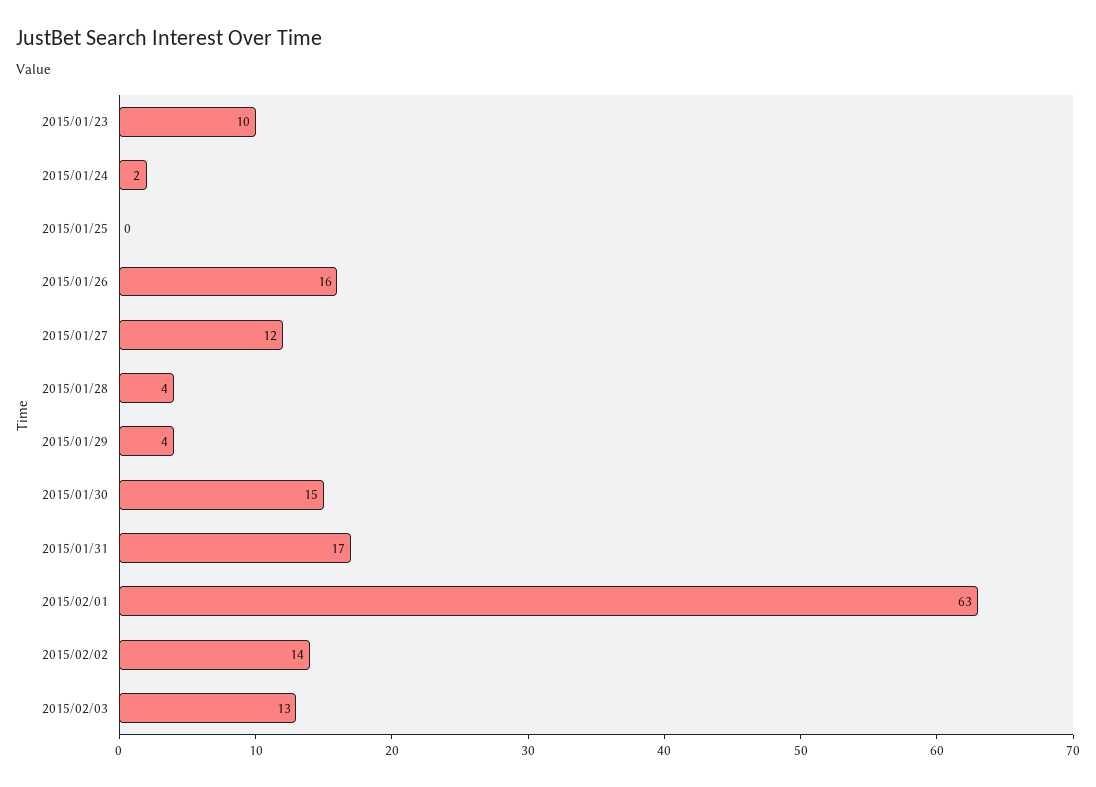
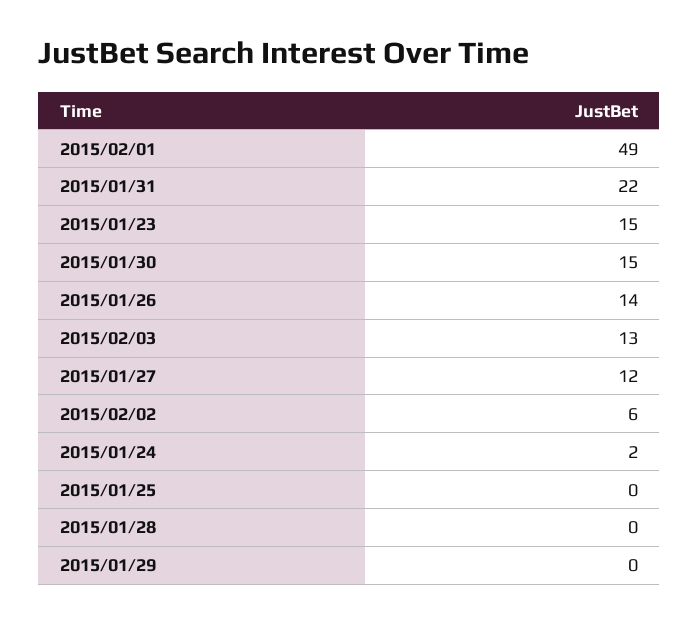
2015/01/23: 10 -> 15
2015/01/26: 16 -> 14
2015/01/28: 4 -> 0
2015/01/29: 4 -> 0
2015/01/31: 17 -> 22
2015/02/01: 63 -> 49
2015/02/02: 14 -> 6

